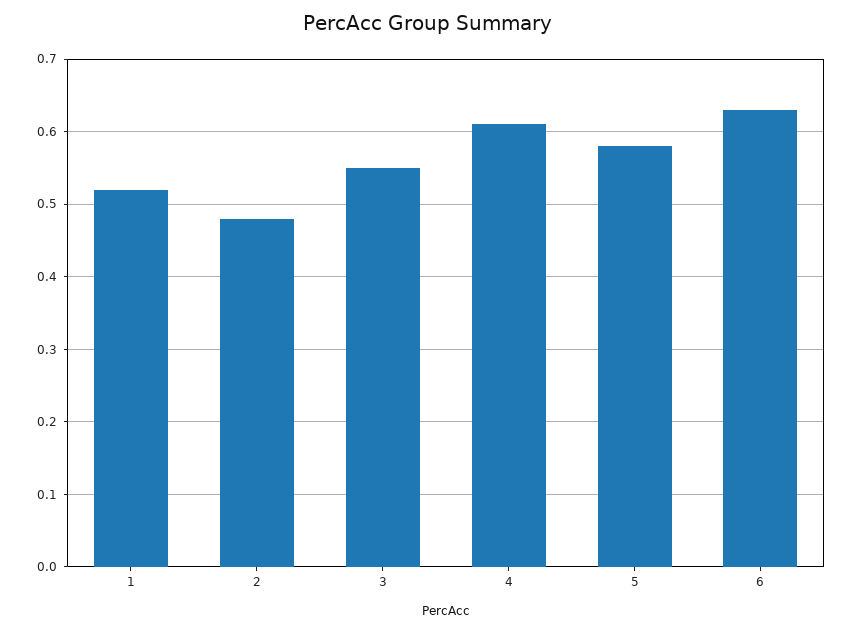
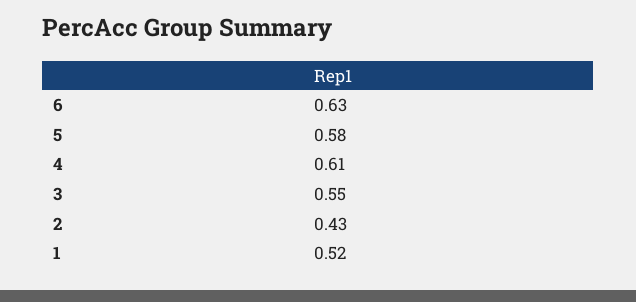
2: 0.48 -> 0.43

